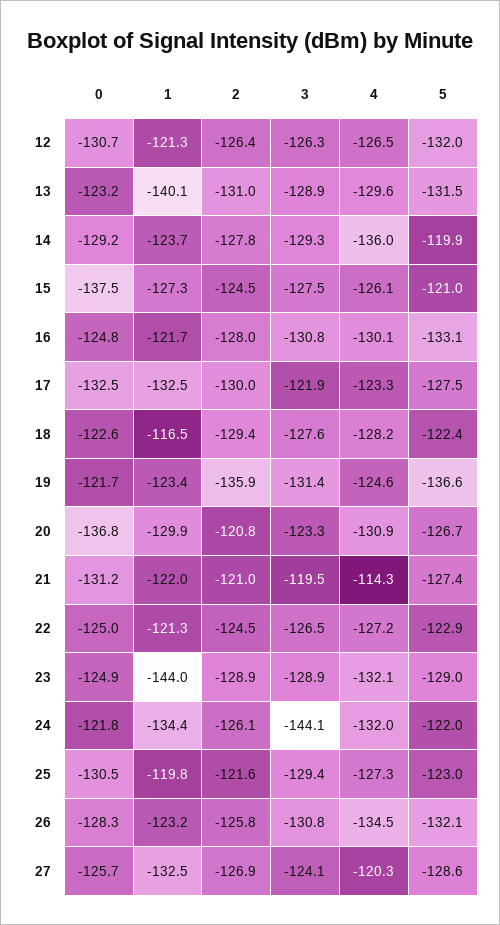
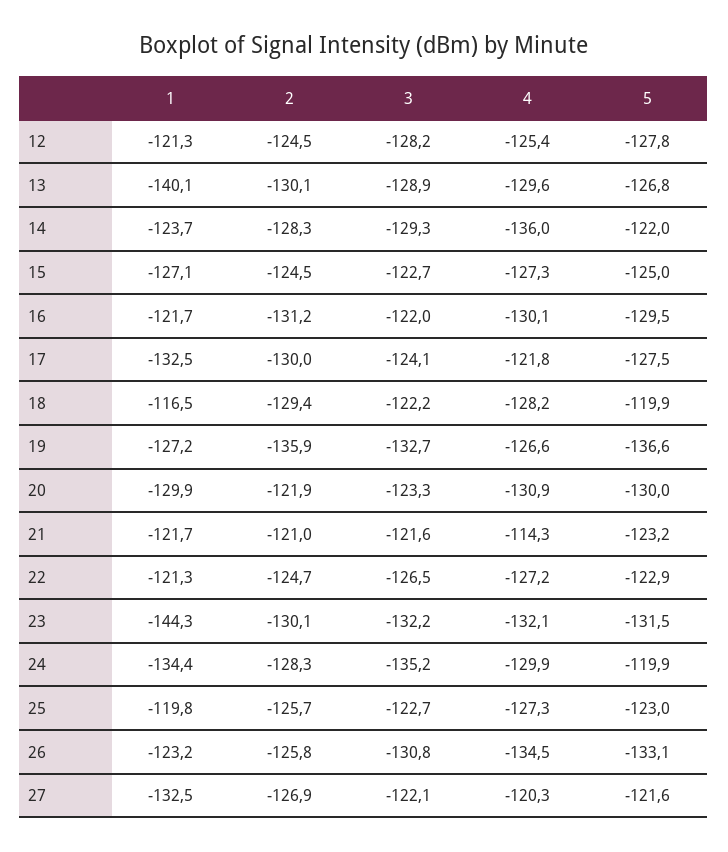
0, 12: -130.7 -> none
2, 12: -126.4 -> -124.5
3, 12: -126.3 -> -128.2
4, 12: -126.5 -> -125.4
5, 12: -132 -> -127.8
0, 13: -123.2 -> none
2, 13: -131 -> -130.1
5, 13: -131.5 -> -126.8
0, 14: -129.2 -> none
2, 14: -127.8 -> -128.3
5, 14: -119.9 -> -122
0, 15: -137.5 -> none
1, 15: -127.3 -> -127.1
3, 15: -127.5 -> -122.7
4, 15: -126.1 -> -127.3
5, 15: -121 -> -125
0, 16: -124.8 -> none
2, 16: -128 -> -131.2
3, 16: -130.8 -> -122
5, 16: -133.1 -> -129.5
0, 17: -132.5 -> none
3, 17: -121.9 -> -124.1
4, 17: -123.3 -> -121.8
0, 18: -122.6 -> none
3, 18: -127.6 -> -122.2
5, 18: -122.4 -> -119.9
0, 19: -121.7 -> none
1, 19: -123.4 -> -127.2
3, 19: -131.4 -> -132.7
4, 19: -124.6 -> -126.6
0, 20: -136.8 -> none
2, 20: -120.8 -> -121.9
5, 20: -126.7 -> -130
0, 21: -131.2 -> none
1, 21: -122 -> -121.7
3, 21: -119.5 -> -121.6
5, 21: -127.4 -> -123.2
0, 22: -125 -> none
2, 22: -124.5 -> -124.7
0, 23: -124.9 -> none
1, 23: -144 -> -144.3
2, 23: -128.9 -> -130.1
3, 23: -128.9 -> -132.2
5, 23: -129 -> -131.5
0, 24: -121.8 -> none
2, 24: -126.1 -> -128.3
3, 24: -144.1 -> -135.2
4, 24: -132 -> -129.9
5, 24: -122 -> -119.9
0, 25: -130.5 -> none
2, 25: -121.6 -> -125.7
3, 25: -129.4 -> -122.7
0, 26: -128.3 -> none
5, 26: -132.1 -> -133.1
0, 27: -125.7 -> none
3, 27: -124.1 -> -122.1
5, 27: -128.6 -> -121.6

